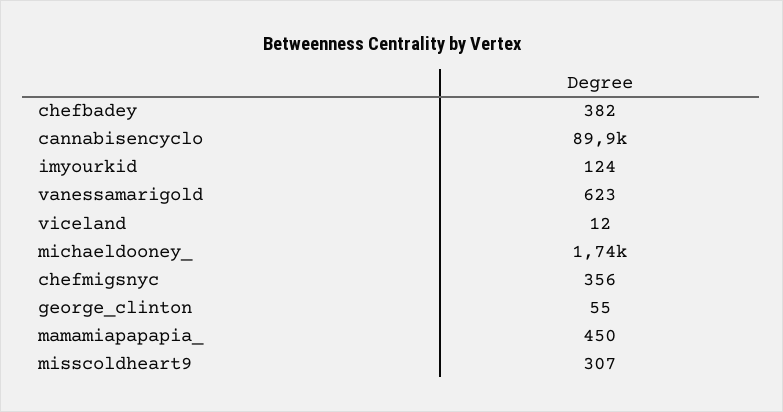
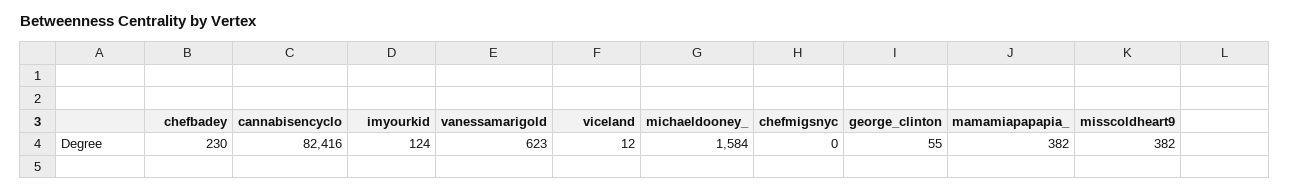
chefbadey: 382 -> 230
cannabisencyclo: 89900 -> 82416
michaeldooney_: 1740 -> 1584
chefmigsnyc: 356 -> 0
mamamiapapapia_: 450 -> 382
misscoldheart9: 307 -> 382

